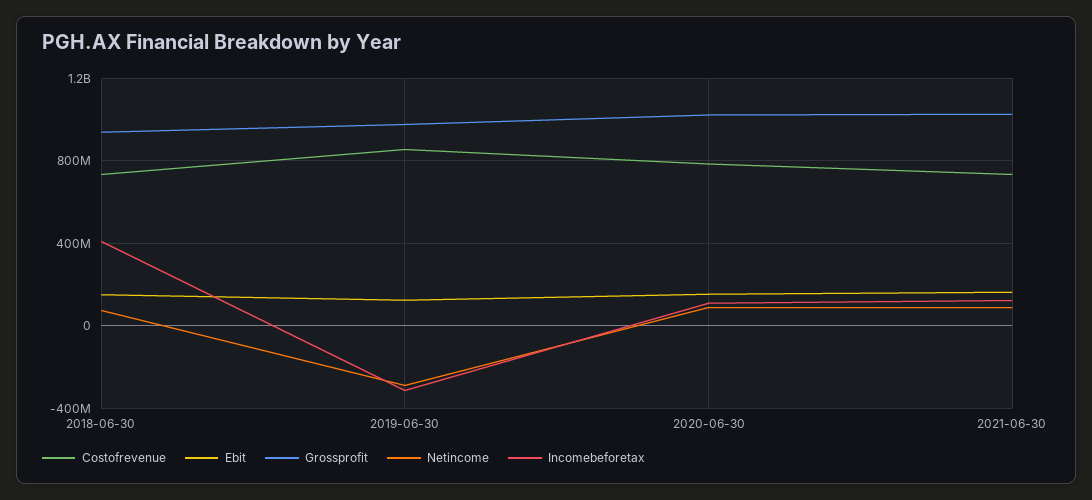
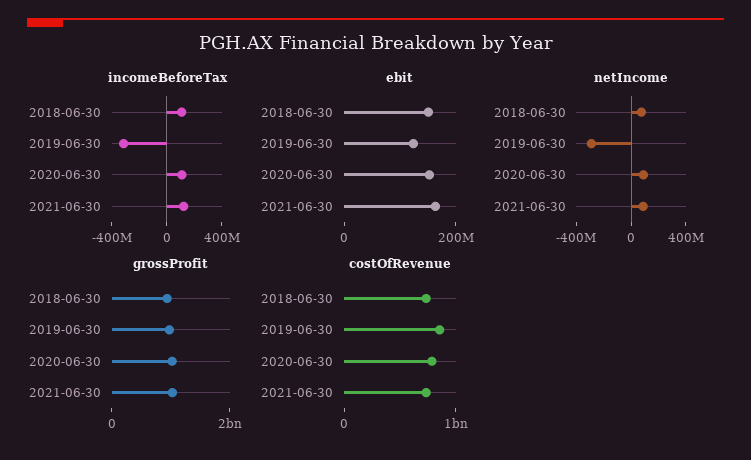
Incomebeforetax, 2018-06-30: 400000000 -> 100000000

